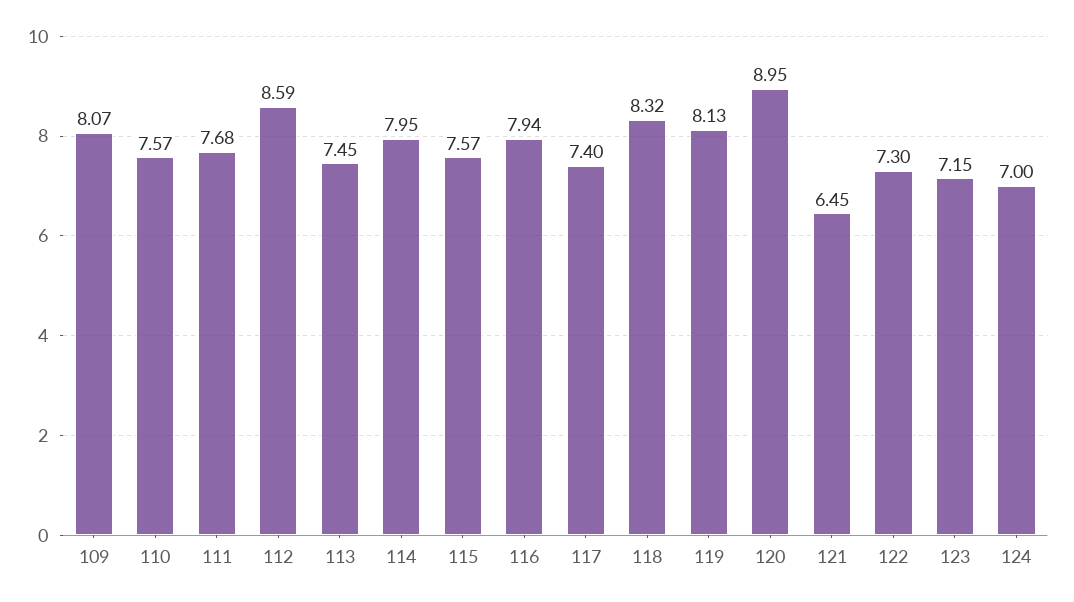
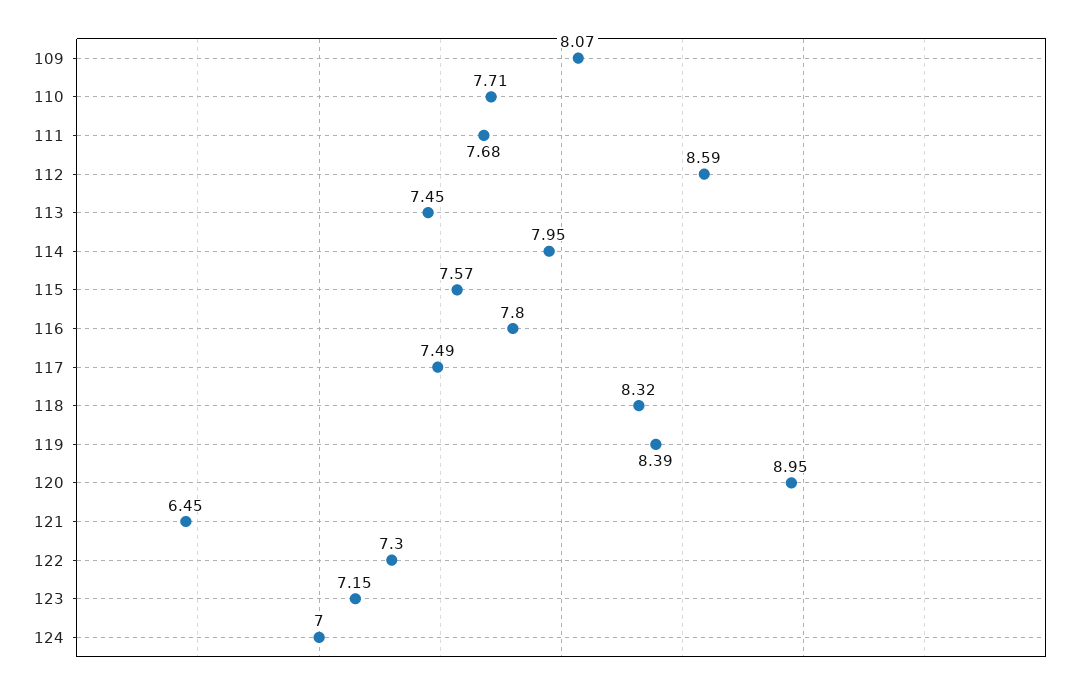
110: 7.57 -> 7.71
116: 7.94 -> 7.8
117: 7.4 -> 7.49
119: 8.13 -> 8.39

